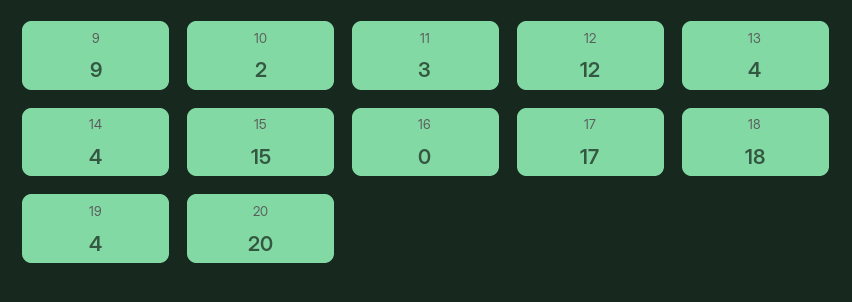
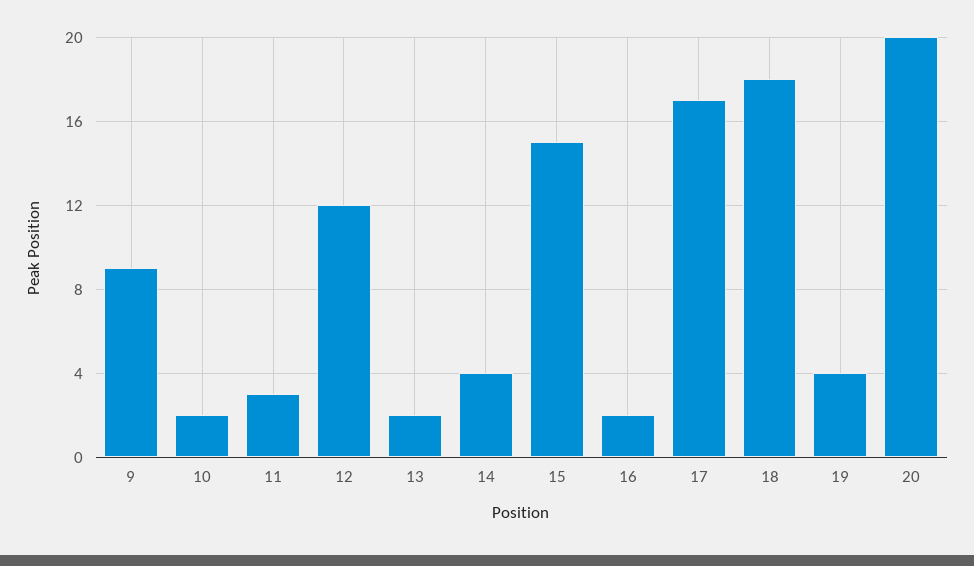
13: 4 -> 2
16: 0 -> 2

